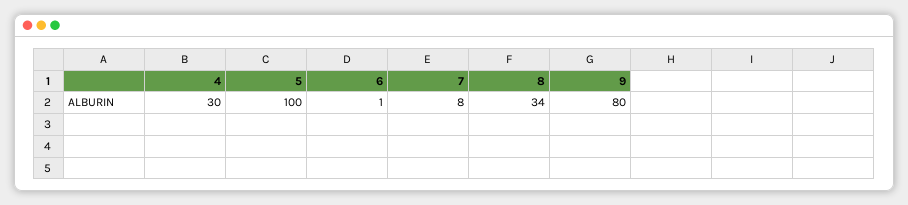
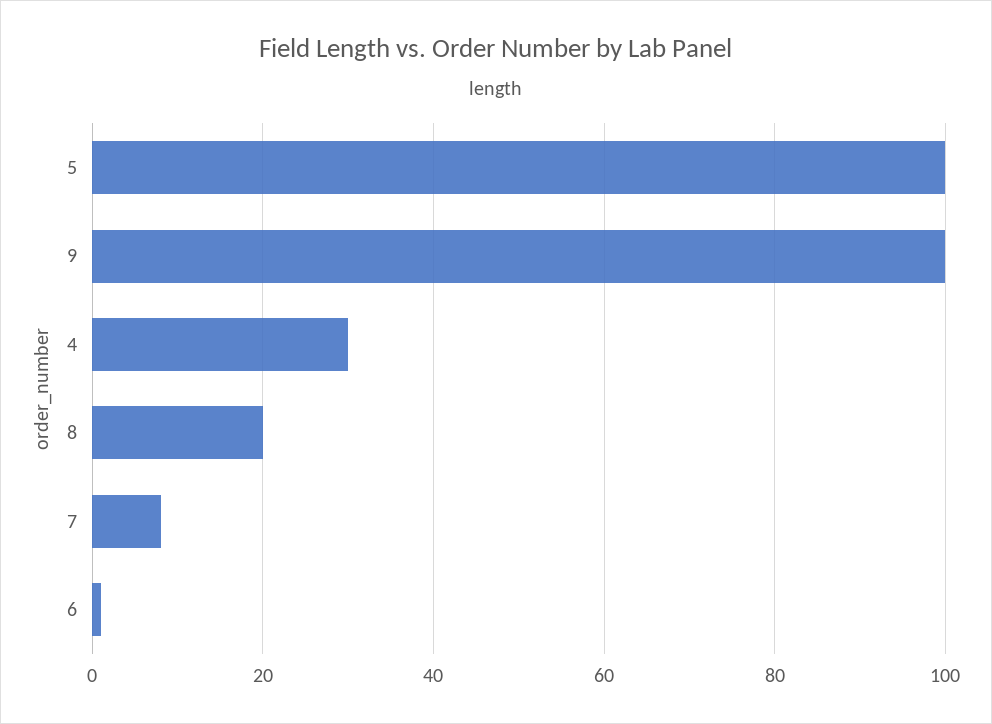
8: 34 -> 20
9: 80 -> 100

